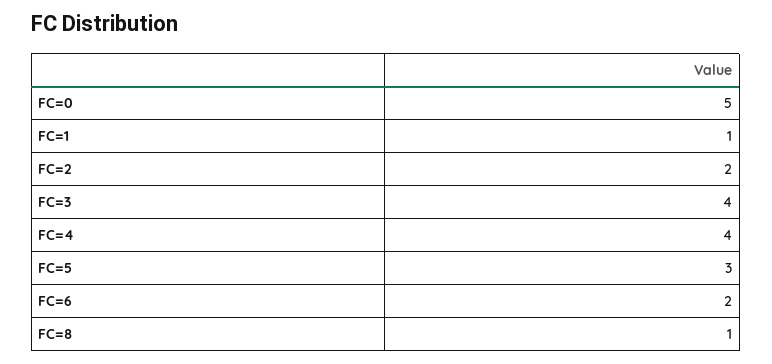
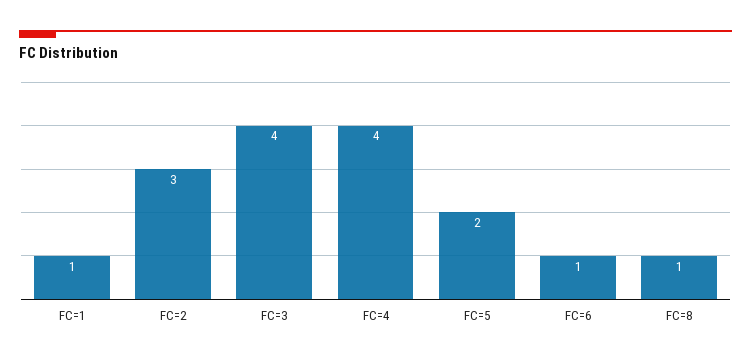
FC=0: 5 -> none
FC=2: 2 -> 3
FC=5: 3 -> 2
FC=6: 2 -> 1

